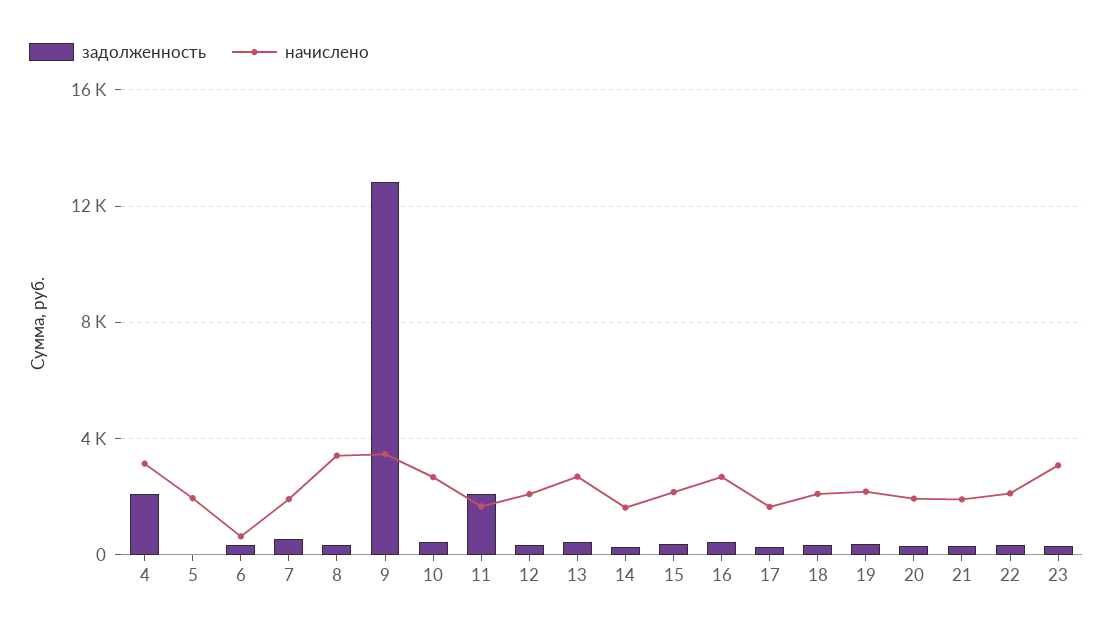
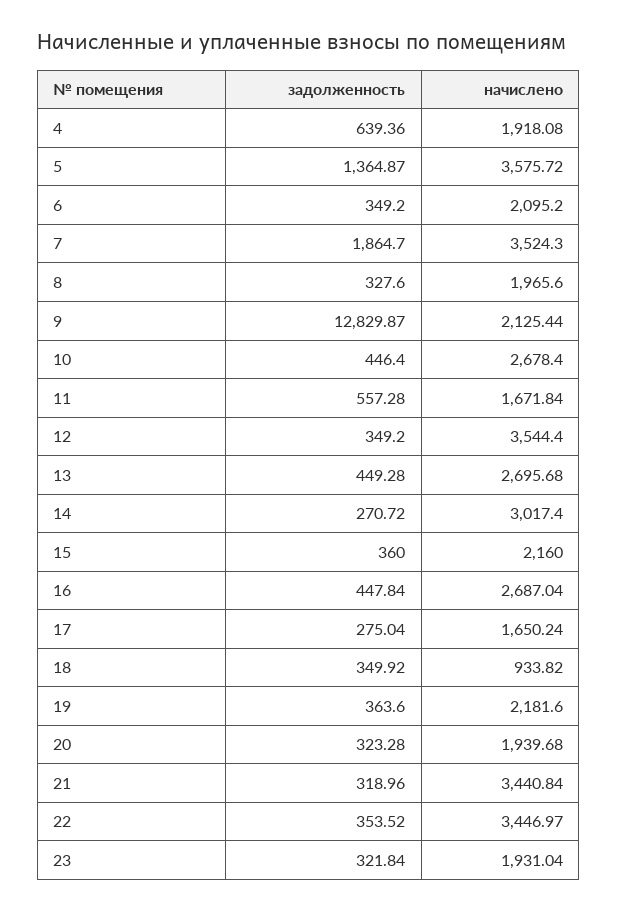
задолженность, 4: 2000 -> 639.36
начислено, 4: 3000 -> 1918.08
задолженность, 5: 0 -> 1364.87
начислено, 5: 2000 -> 3575.72
начислено, 6: 500 -> 2095.2
задолженность, 7: 500 -> 1864.7
начислено, 7: 2000 -> 3524.3
начислено, 8: 3500 -> 1965.6
начислено, 9: 3500 -> 2125.44
задолженность, 11: 2000 -> 557.28
начислено, 12: 2000 -> 3544.4
начислено, 14: 1500 -> 3017.4
начислено, 18: 2000 -> 933.82
начислено, 21: 2000 -> 3440.84
начислено, 22: 2000 -> 3446.97
начислено, 23: 3000 -> 1931.04

